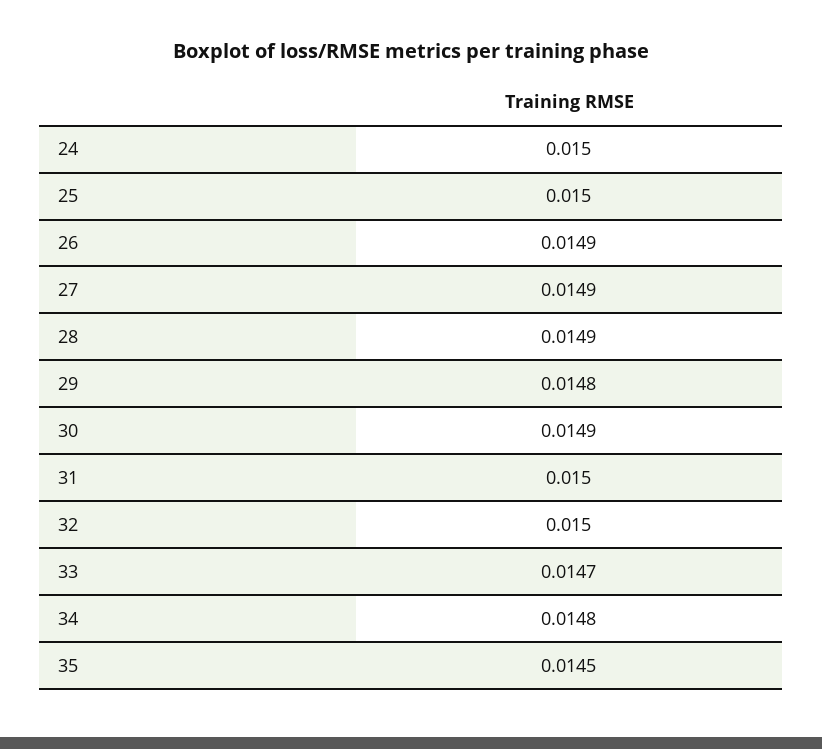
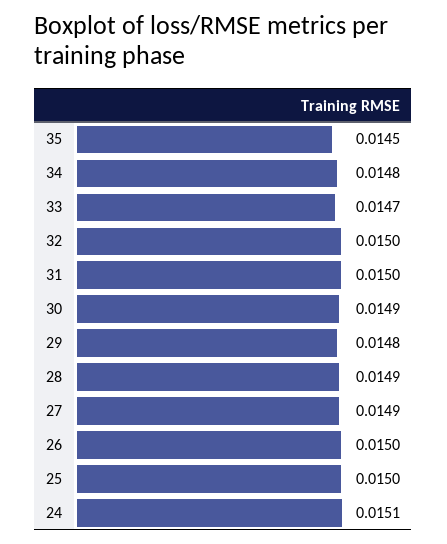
24: 0.015 -> 0.0151
26: 0.0149 -> 0.015

